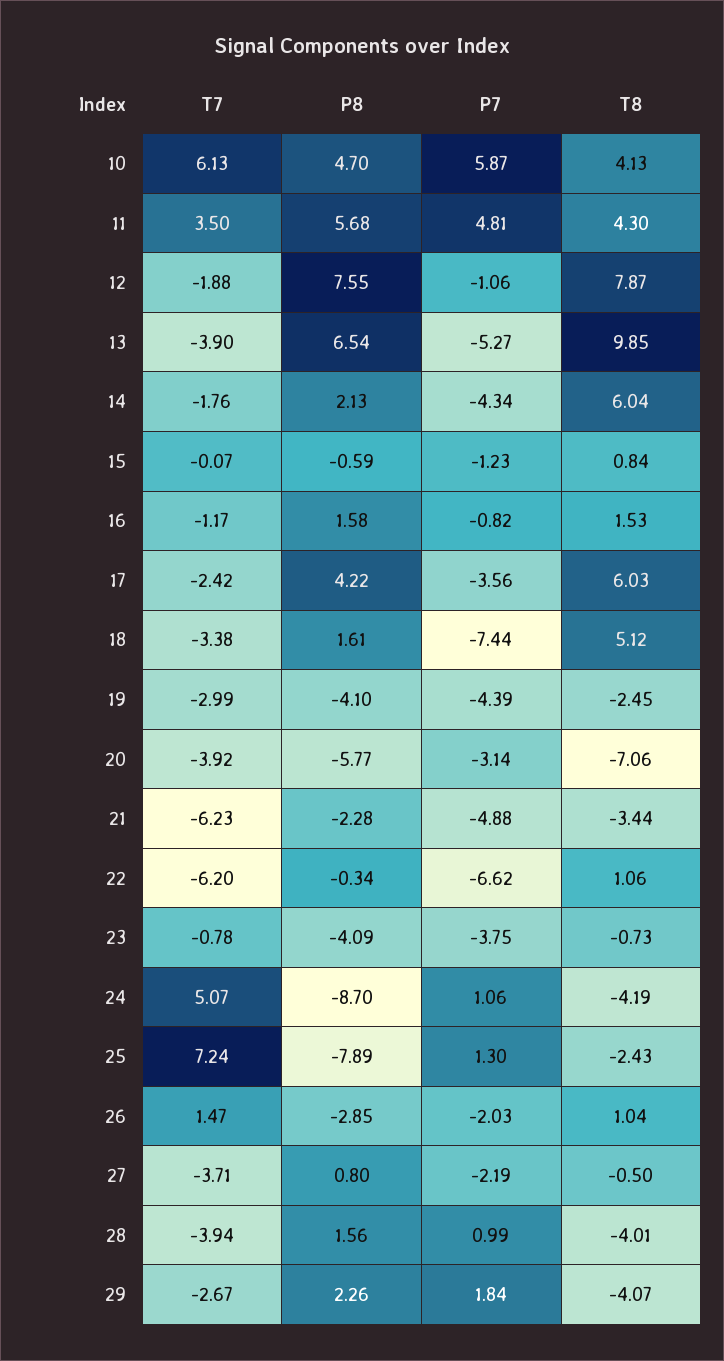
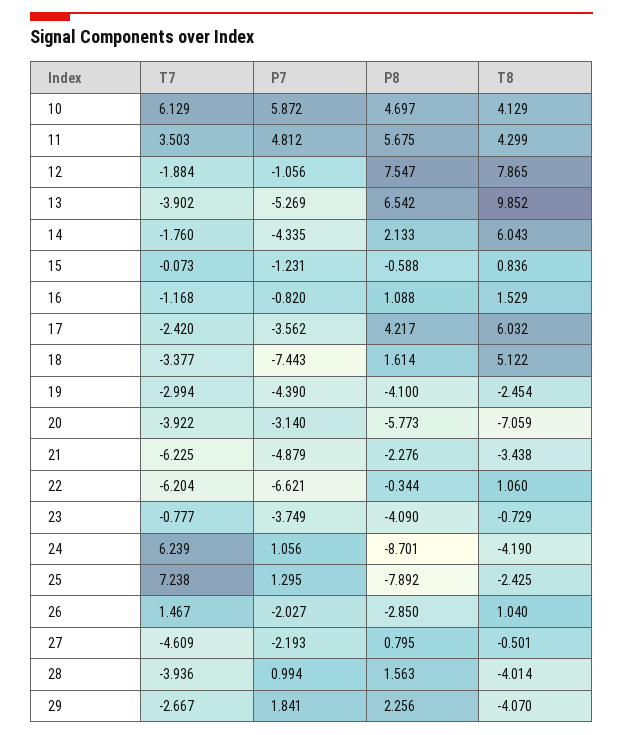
P8, 16: 1.58 -> 1.088
T7, 24: 5.07 -> 6.239
T7, 27: -3.71 -> -4.609

